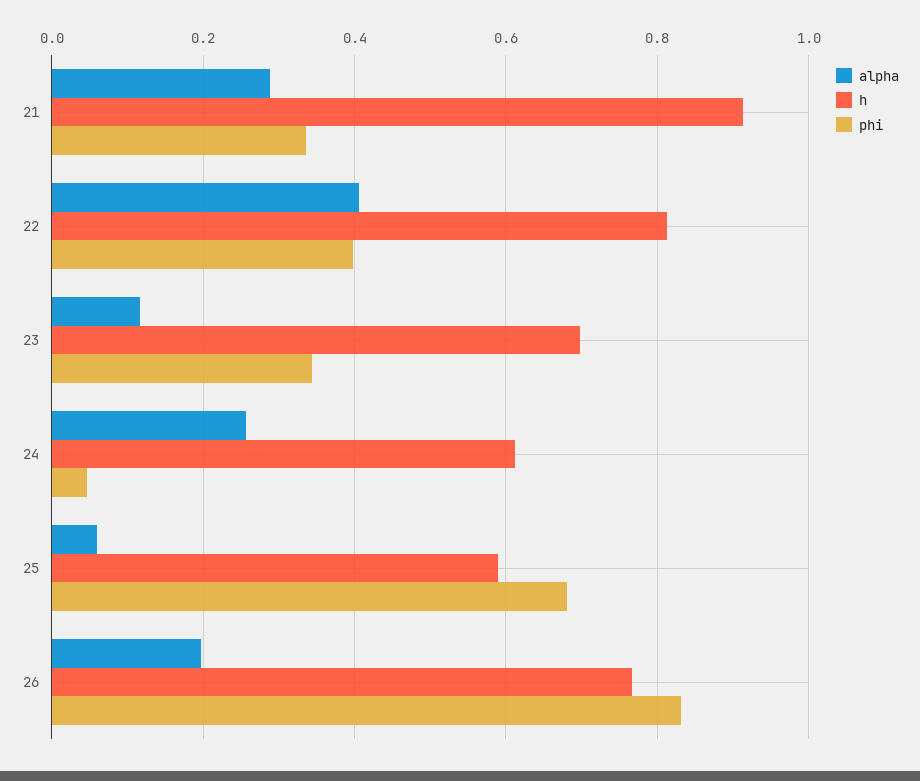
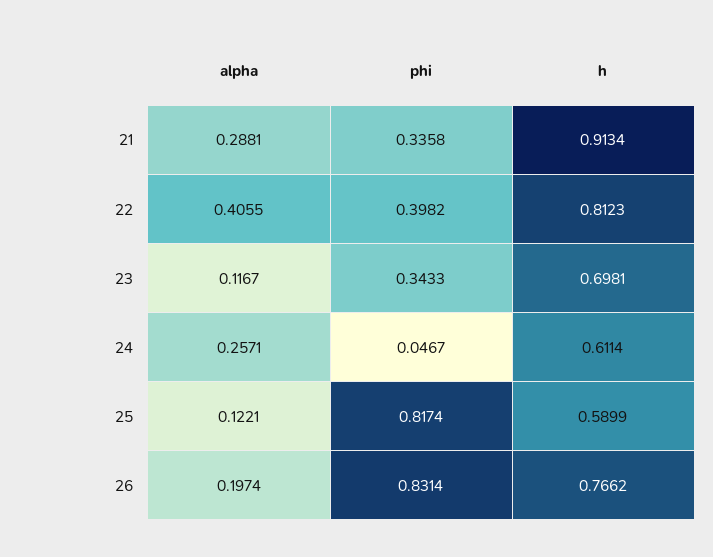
alpha, 25: 0.06 -> 0.1221
phi, 25: 0.68 -> 0.8174

